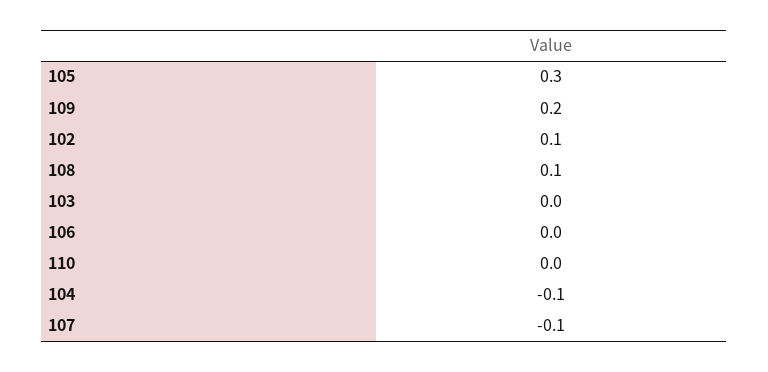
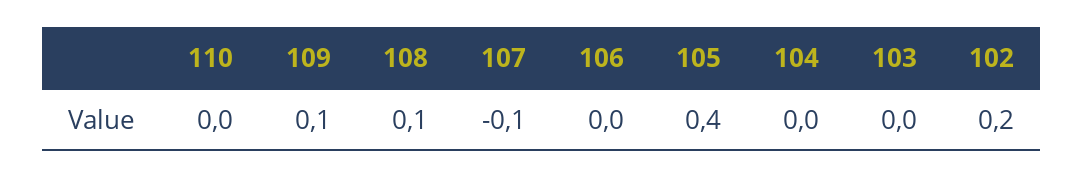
105: 0.3 -> 0.4
109: 0.2 -> 0.1
102: 0.1 -> 0.2
104: -0.1 -> 0

